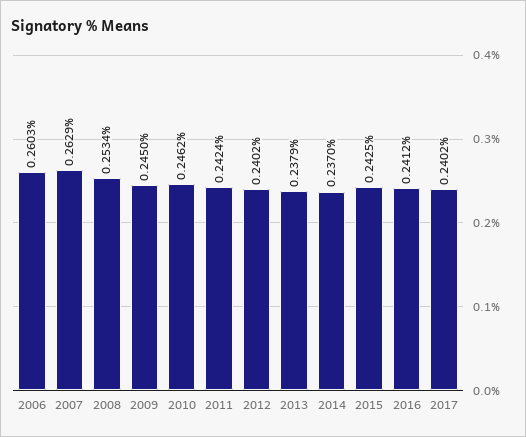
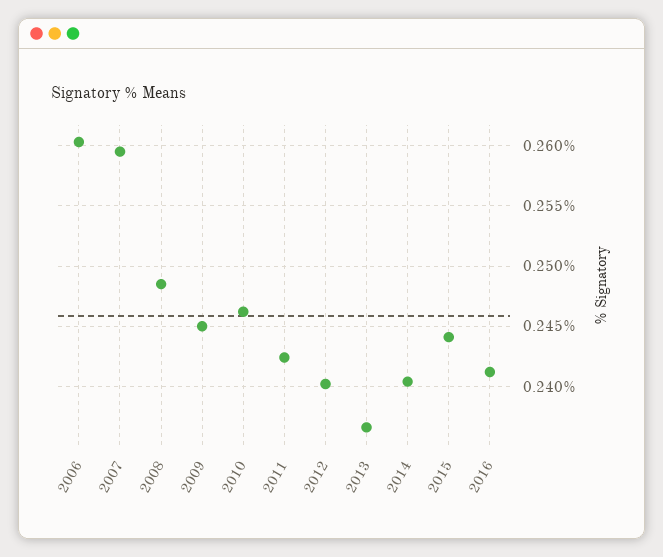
2007: 0.2629 -> 0.2595
2008: 0.2534 -> 0.2485
2013: 0.2379 -> 0.2365
2014: 0.237 -> 0.2405
2015: 0.2425 -> 0.244
2017: 0.2402 -> none

